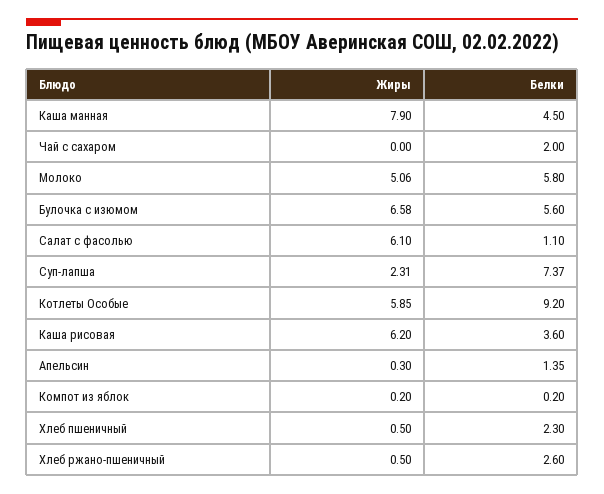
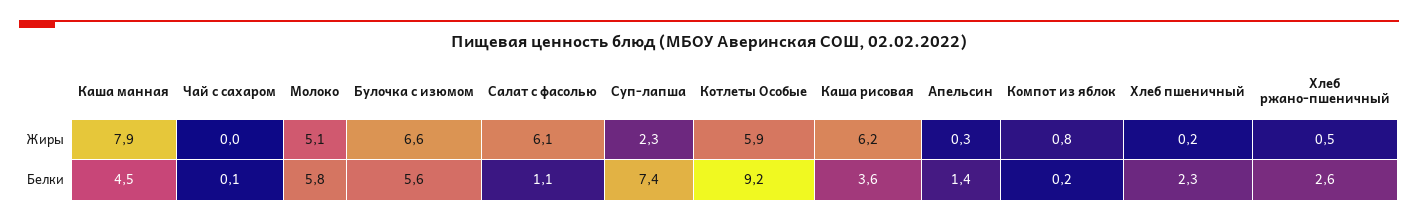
Белки, Чай с сахаром: 2 -> 0.1
Жиры, Компот из яблок: 0.2 -> 0.8
Жиры, Хлеб пшеничный: 0.5 -> 0.2

